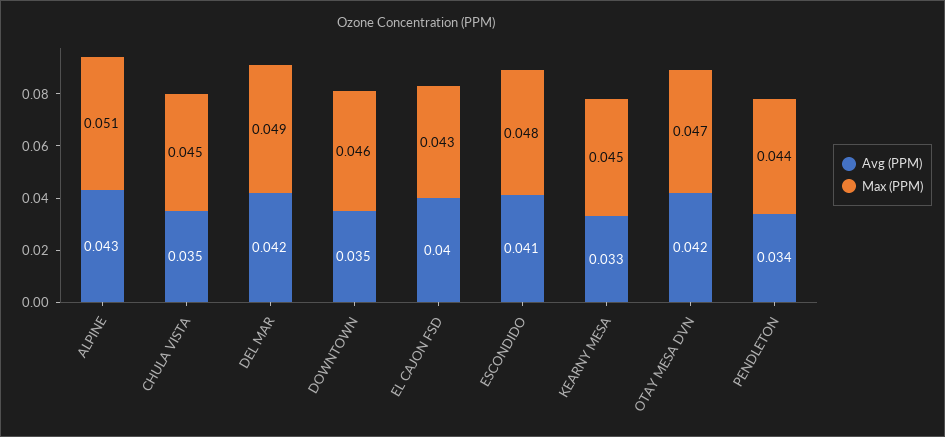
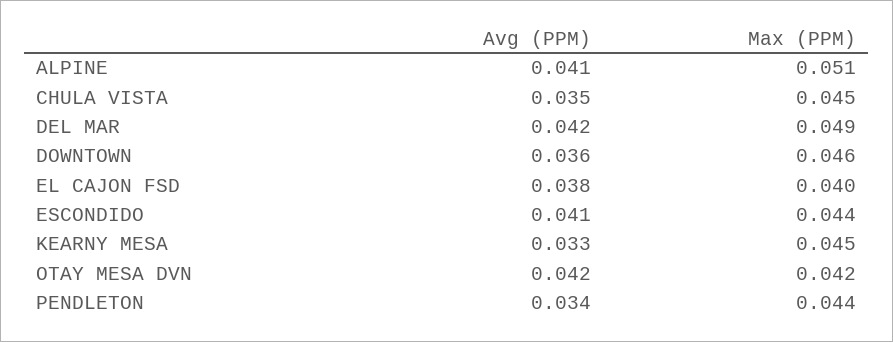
Avg (PPM), ALPINE: 0.043 -> 0.041
Avg (PPM), DOWNTOWN: 0.035 -> 0.036
Avg (PPM), EL CAJON FSD: 0.04 -> 0.038
Max (PPM), EL CAJON FSD: 0.043 -> 0.04
Max (PPM), ESCONDIDO: 0.048 -> 0.044
Max (PPM), OTAY MESA DVN: 0.047 -> 0.042

